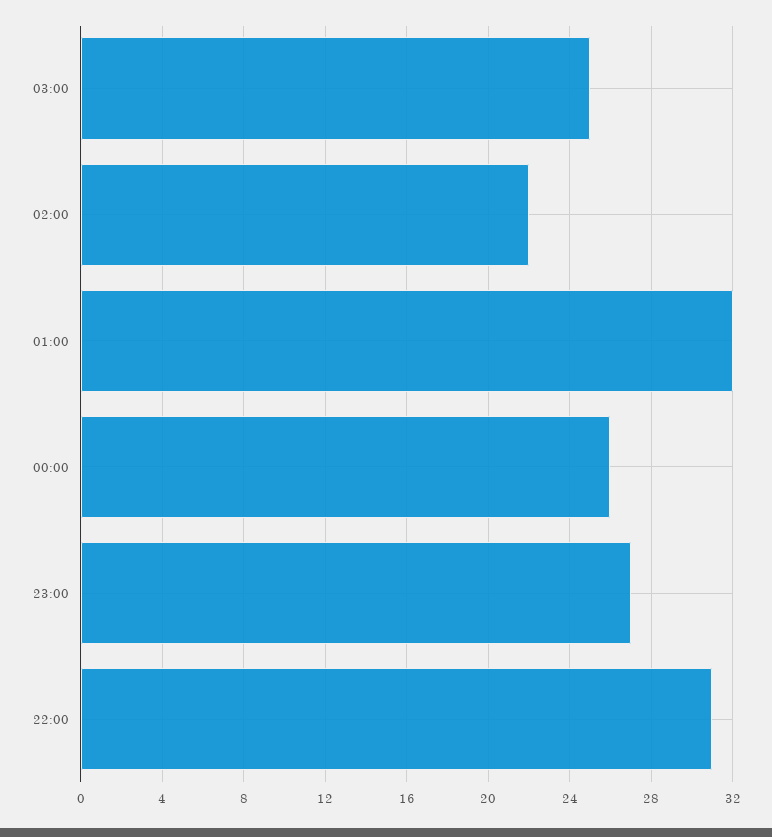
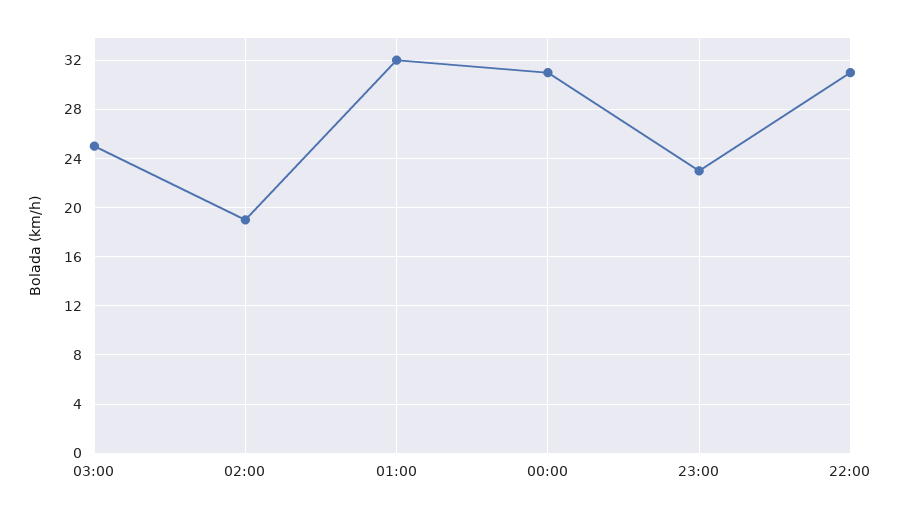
02:00: 22 -> 19
00:00: 26 -> 31
23:00: 27 -> 23

